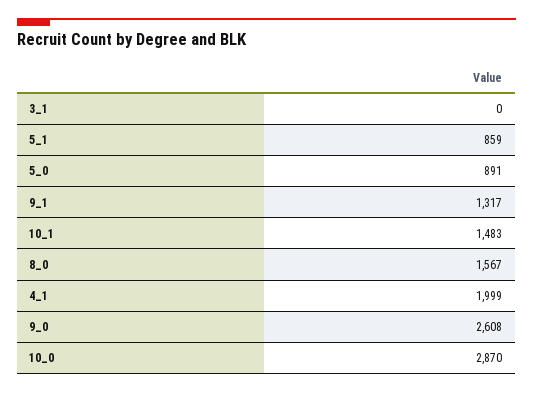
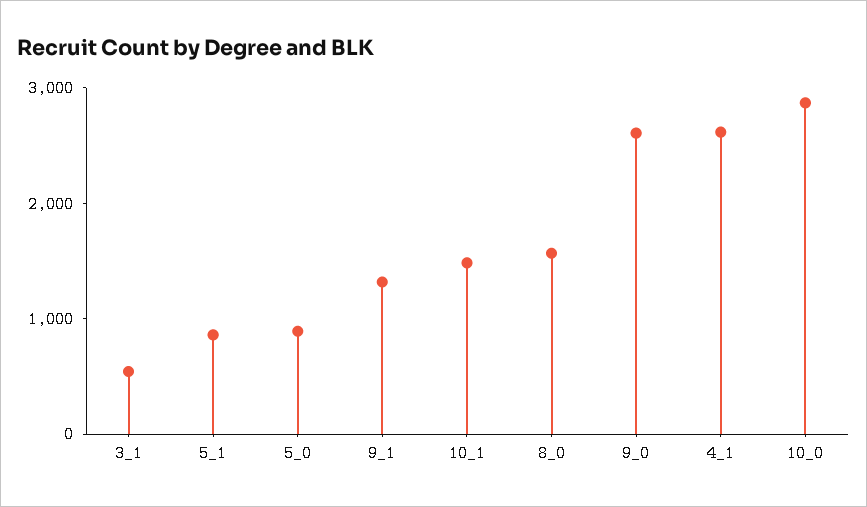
3_1: 0 -> 600
4_1: 1999 -> 2600

